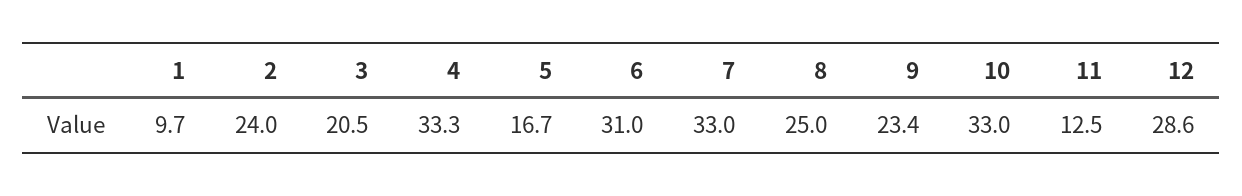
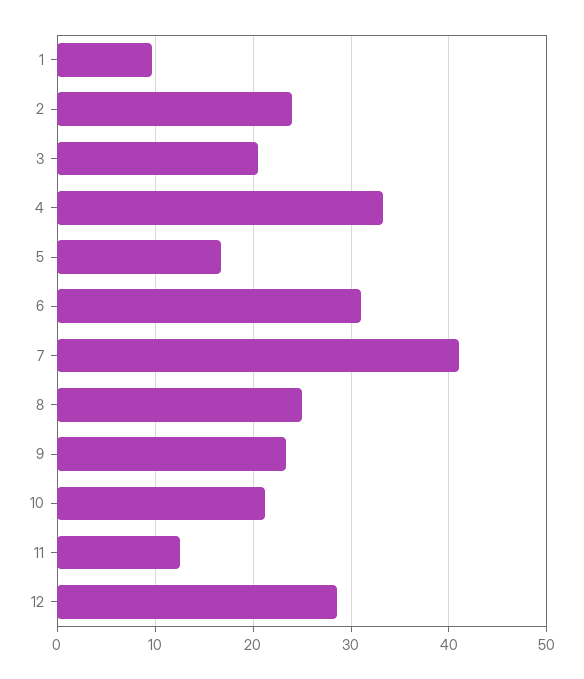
7: 33 -> 41
10: 33 -> 21

